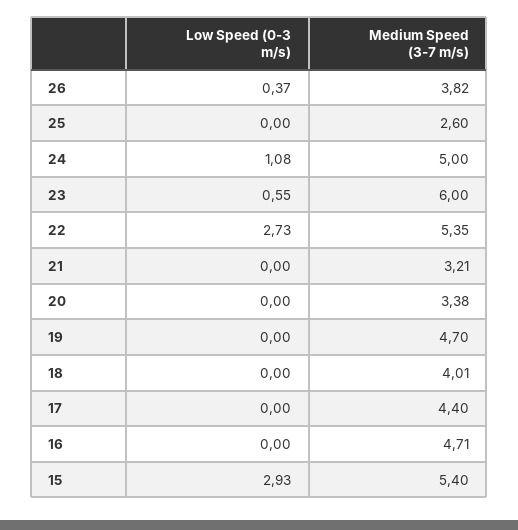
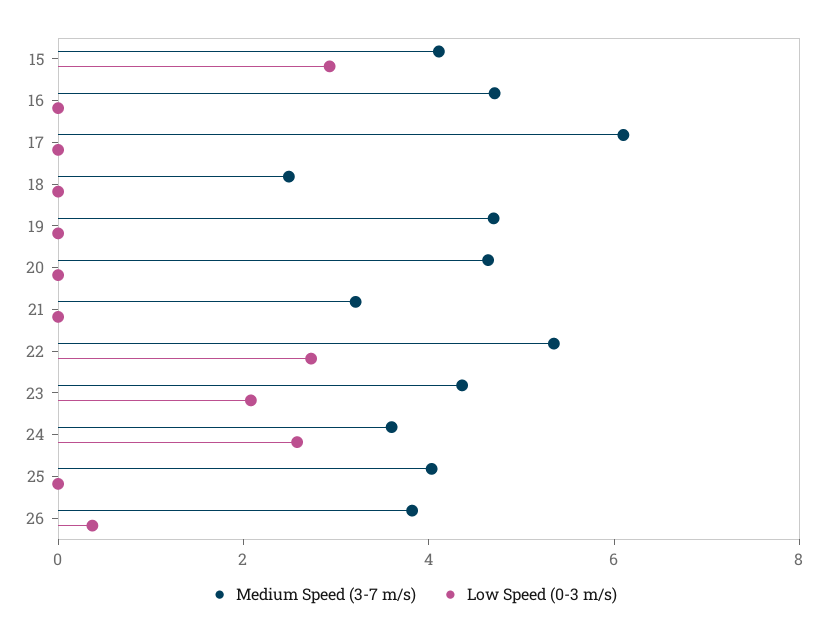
Medium Speed (3-7 m/s), 25: 2.6 -> 4
Low Speed (0-3 m/s), 24: 1.08 -> 2.5
Medium Speed (3-7 m/s), 24: 5 -> 3.5
Low Speed (0-3 m/s), 23: 0.55 -> 2
Medium Speed (3-7 m/s), 23: 6 -> 4.5
Medium Speed (3-7 m/s), 20: 3.38 -> 4.5
Medium Speed (3-7 m/s), 18: 4.01 -> 2.5
Medium Speed (3-7 m/s), 17: 4.4 -> 6
Medium Speed (3-7 m/s), 15: 5.4 -> 4

